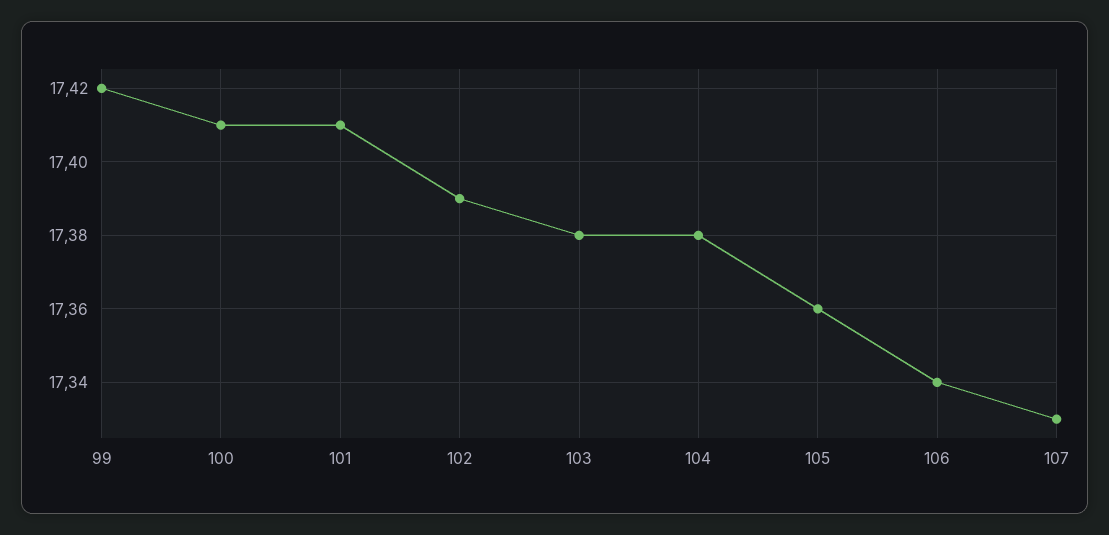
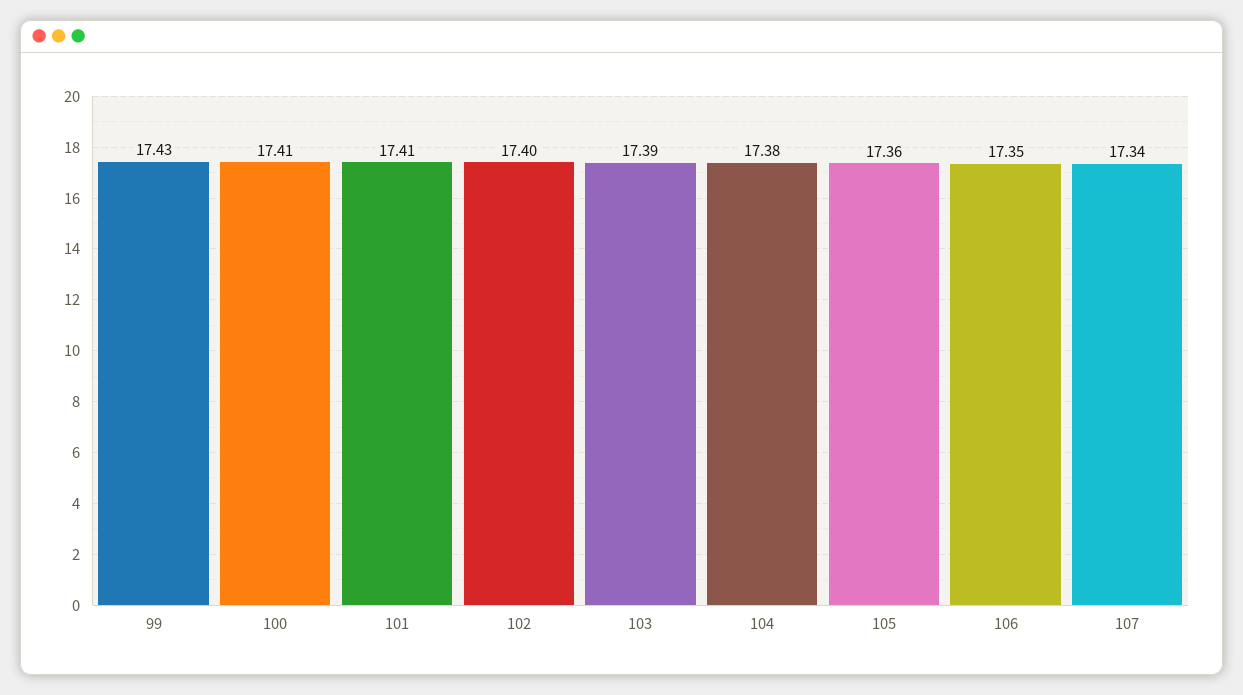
99: 17.42 -> 17.43
102: 17.39 -> 17.4
103: 17.38 -> 17.39
106: 17.34 -> 17.35
107: 17.33 -> 17.34

